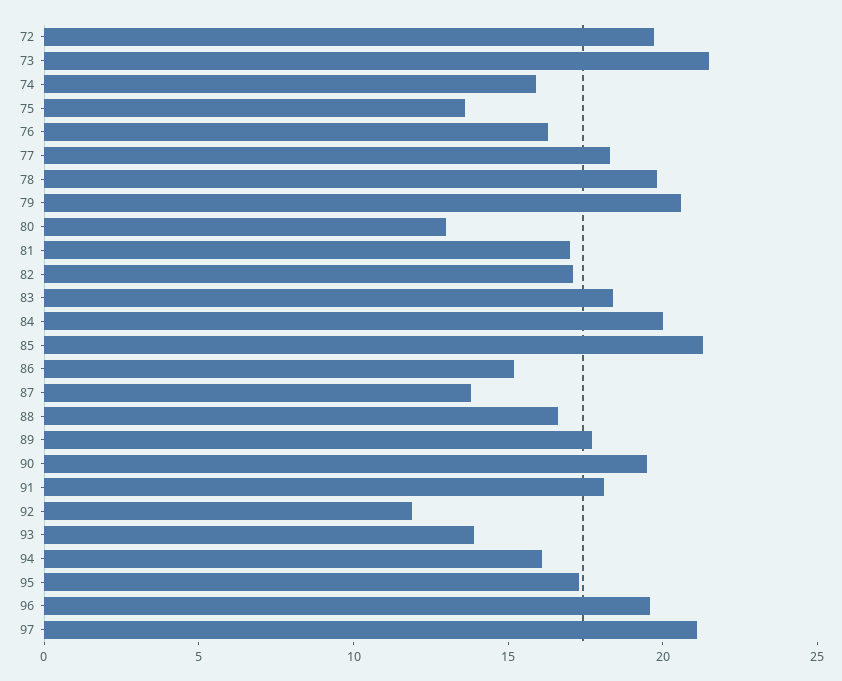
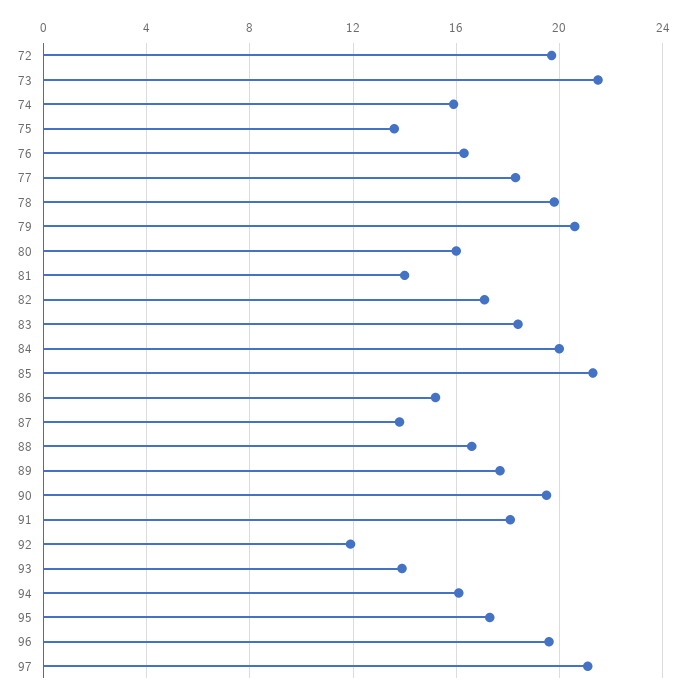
80: 13 -> 16
81: 17 -> 14

